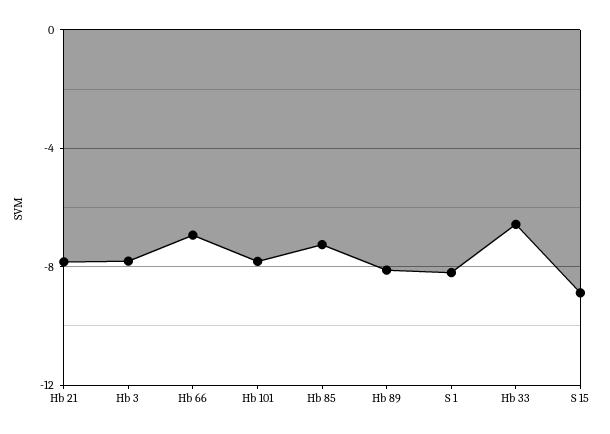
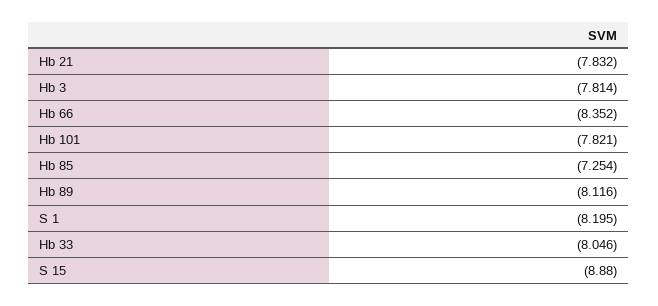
Hb 66: -7 -> -8.352
Hb 33: -6.5 -> -8.046

